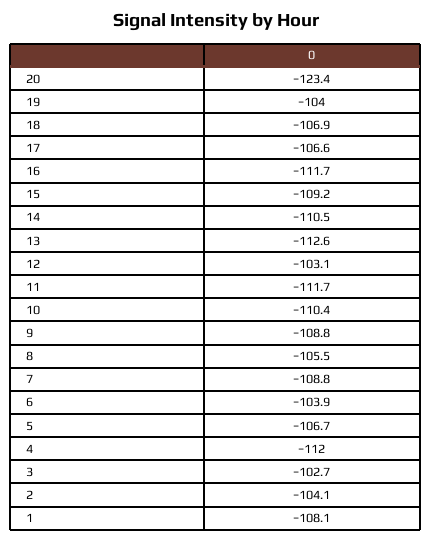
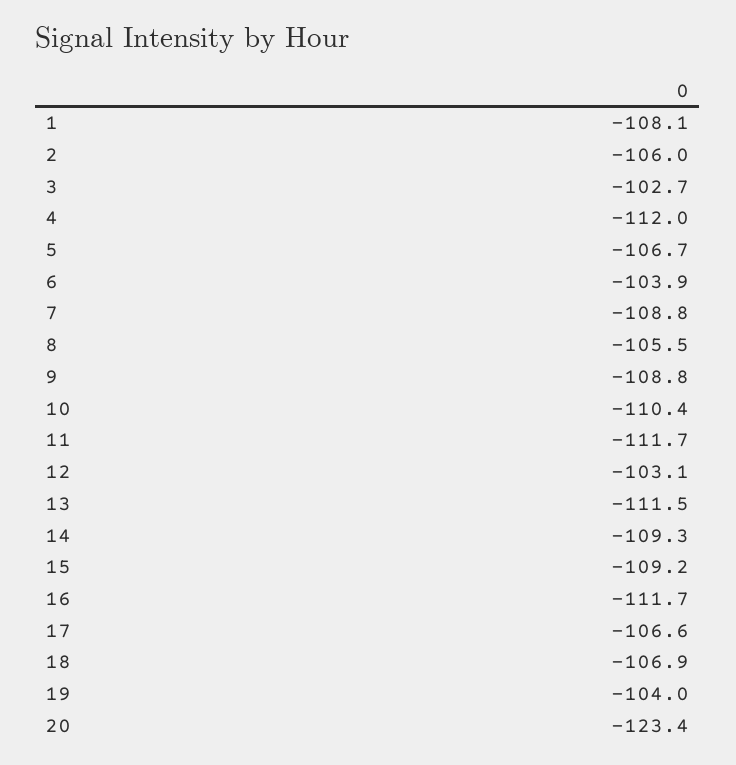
14: -110.5 -> -109.3
13: -112.6 -> -111.5
2: -104.1 -> -106

